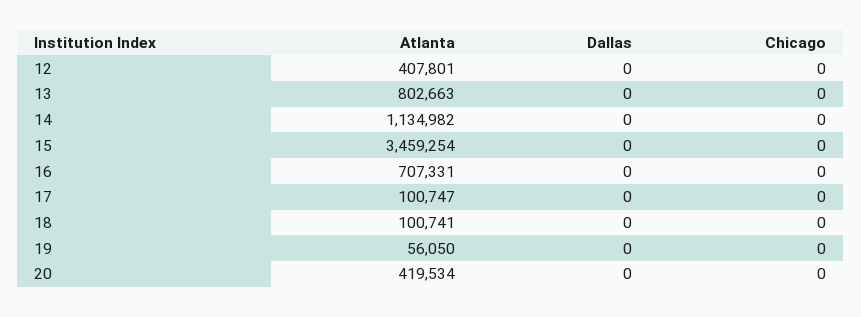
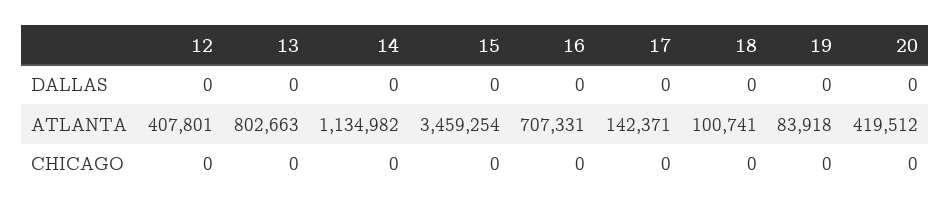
Atlanta, 17: 100747 -> 142371
Atlanta, 19: 56050 -> 83918
Atlanta, 20: 419534 -> 419512

